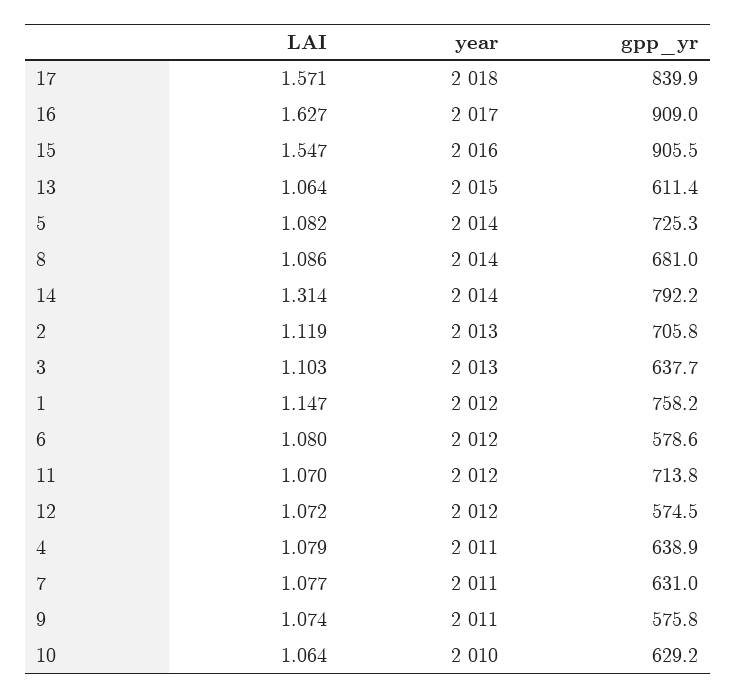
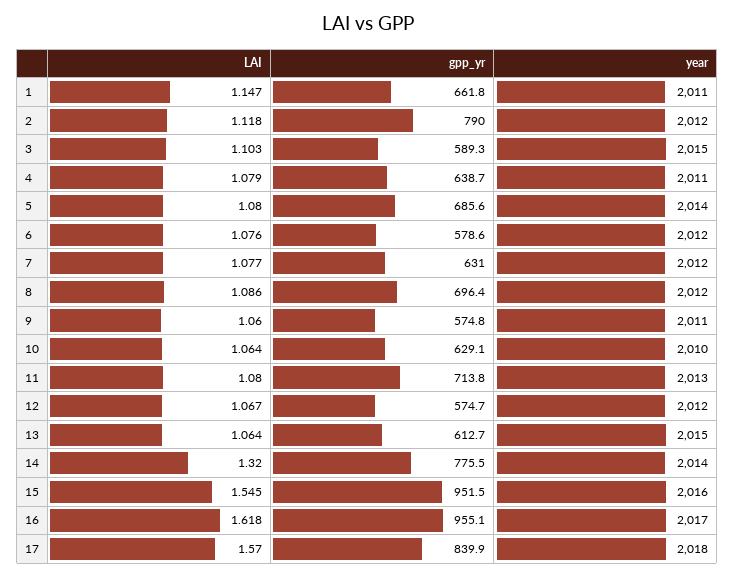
LAI, 17: 1.571 -> 1.57
LAI, 16: 1.627 -> 1.618
gpp_yr, 16: 909 -> 955.1
LAI, 15: 1.547 -> 1.545
gpp_yr, 15: 905.5 -> 951.5
gpp_yr, 13: 611.4 -> 612.7
LAI, 5: 1.082 -> 1.08
gpp_yr, 5: 725.3 -> 685.6
year, 8: 2014 -> 2012
gpp_yr, 8: 681 -> 696.4
LAI, 14: 1.314 -> 1.32
gpp_yr, 14: 792.2 -> 775.5
LAI, 2: 1.119 -> 1.118
year, 2: 2013 -> 2012
gpp_yr, 2: 705.8 -> 790
year, 3: 2013 -> 2015
gpp_yr, 3: 637.7 -> 589.3
year, 1: 2012 -> 2011
gpp_yr, 1: 758.2 -> 661.8
LAI, 6: 1.08 -> 1.076
LAI, 11: 1.07 -> 1.08
year, 11: 2012 -> 2013
LAI, 12: 1.072 -> 1.067
gpp_yr, 12: 574.5 -> 574.7
gpp_yr, 4: 638.9 -> 638.7
year, 7: 2011 -> 2012
LAI, 9: 1.074 -> 1.06
gpp_yr, 9: 575.8 -> 574.8
gpp_yr, 10: 629.2 -> 629.1

